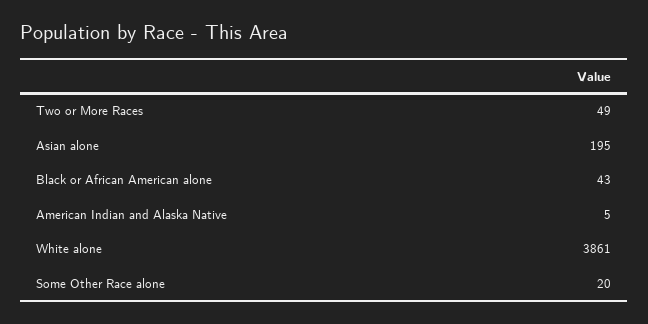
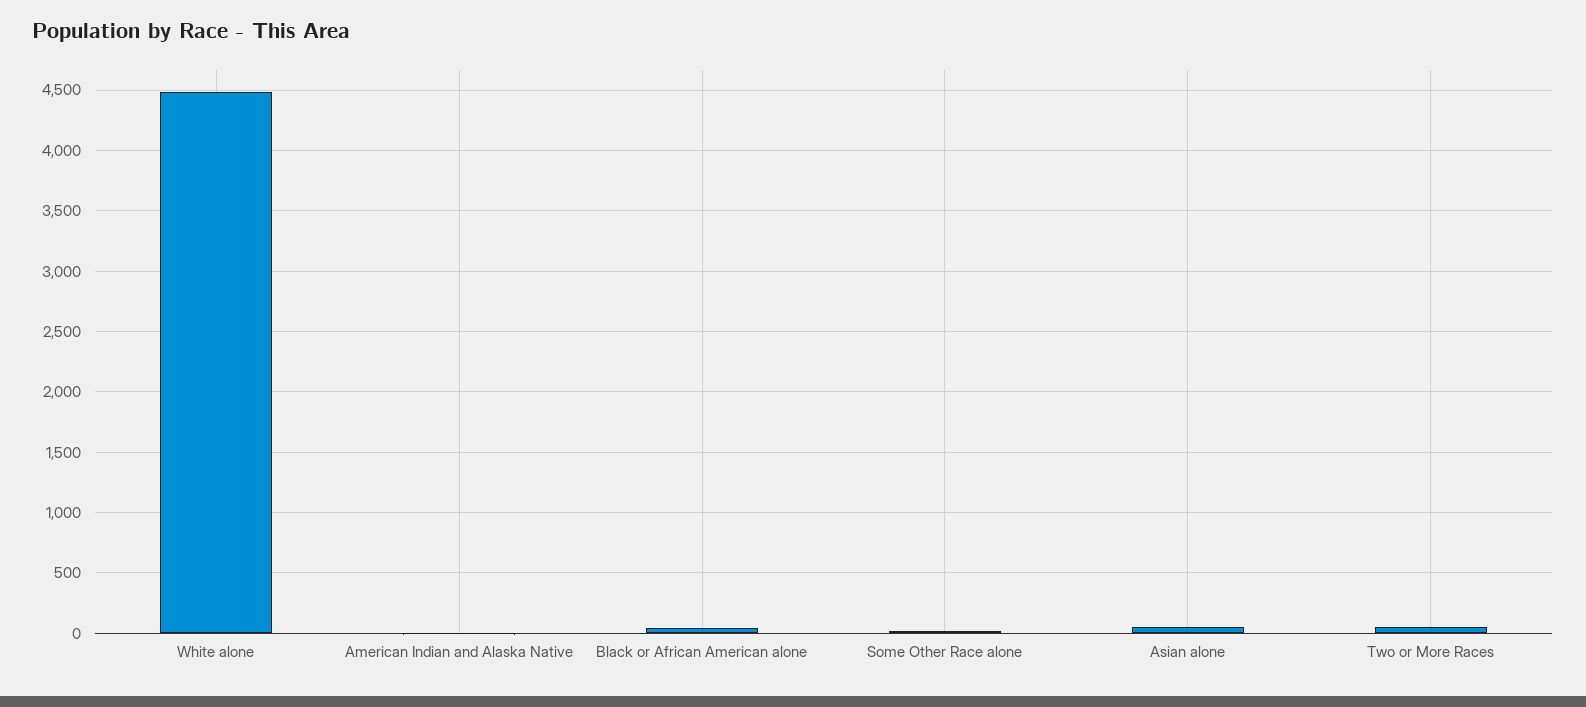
Asian alone: 195 -> 50
White alone: 3861 -> 4500

